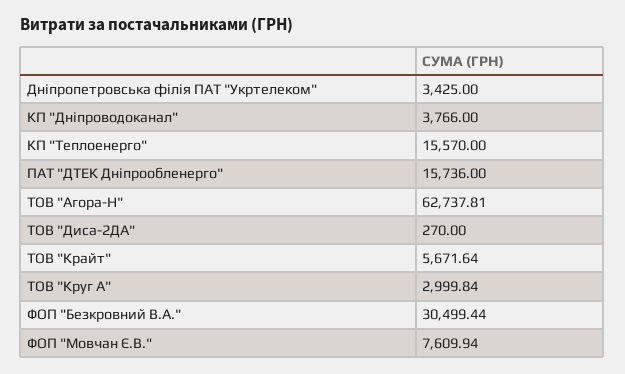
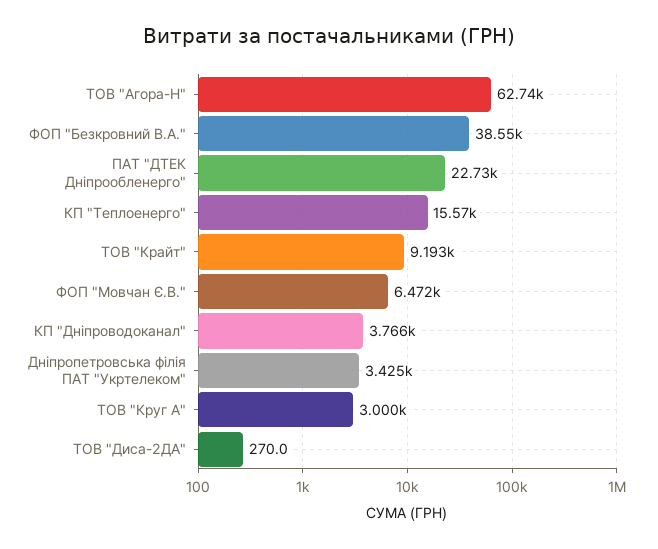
ПАТ "ДТЕК Дніпрообленерго": 15736 -> 22730
ТОВ "Крайт": 5671.64 -> 9193
ФОП "Безкровний В.А.": 30499.44 -> 38550
ФОП "Мовчан Є.В.": 7609.94 -> 6472

